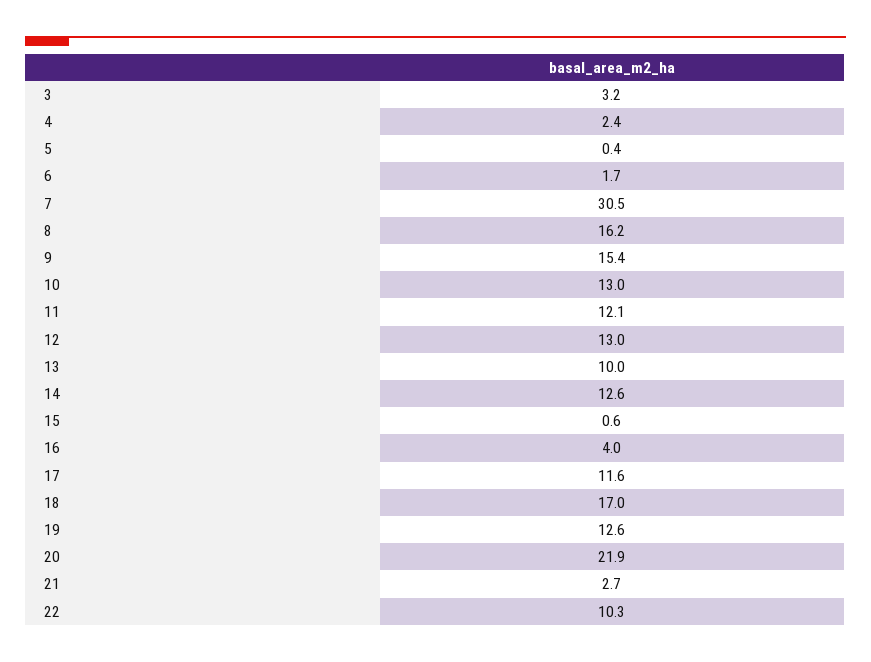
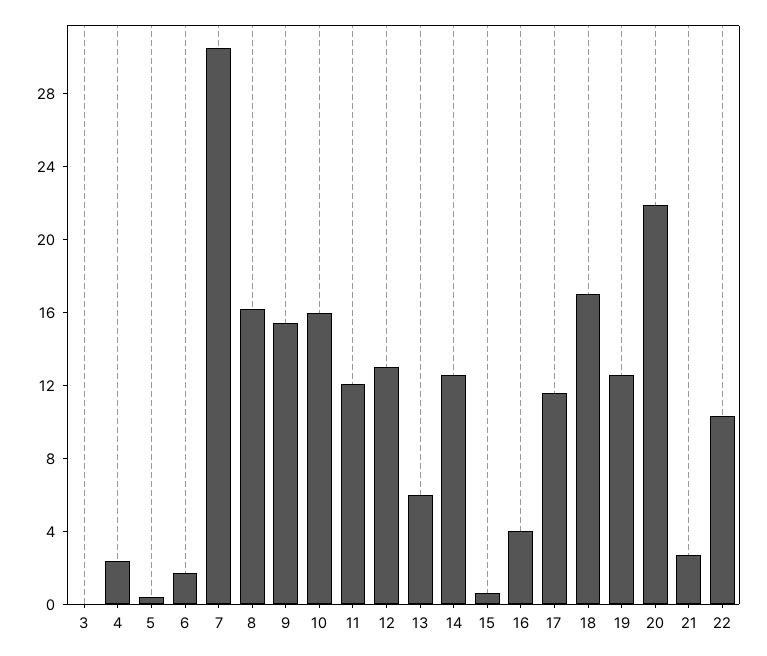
3: 3.2 -> 0
10: 13 -> 16
13: 10 -> 6

